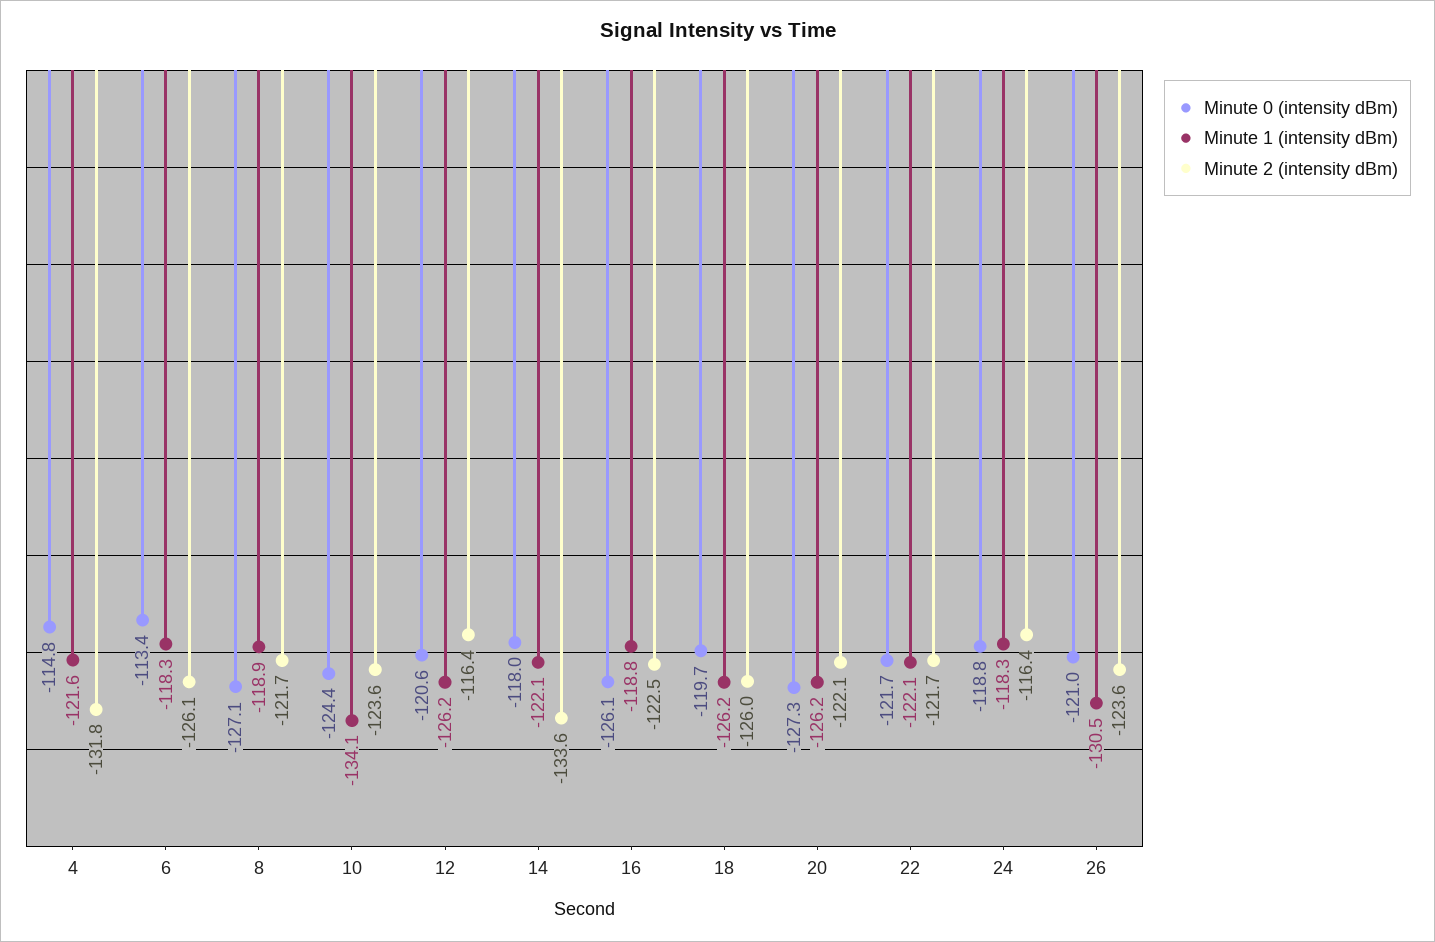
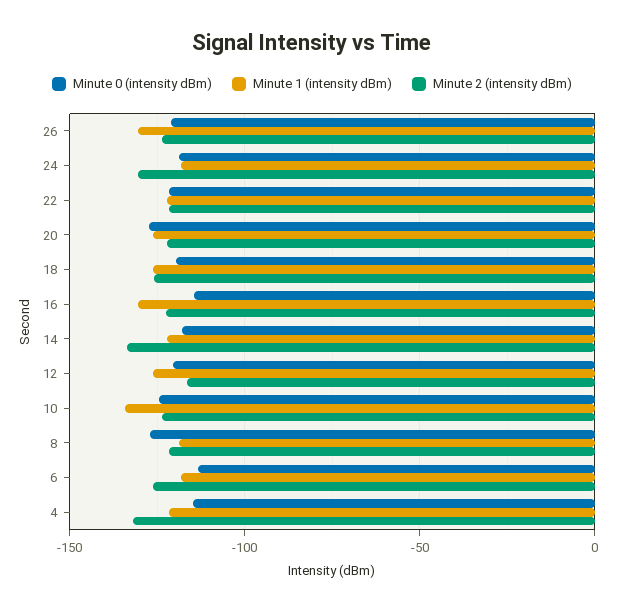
Minute 0 (intensity dBm), 16: -126.1 -> -115
Minute 1 (intensity dBm), 16: -118.8 -> -130
Minute 2 (intensity dBm), 24: -116.4 -> -130

